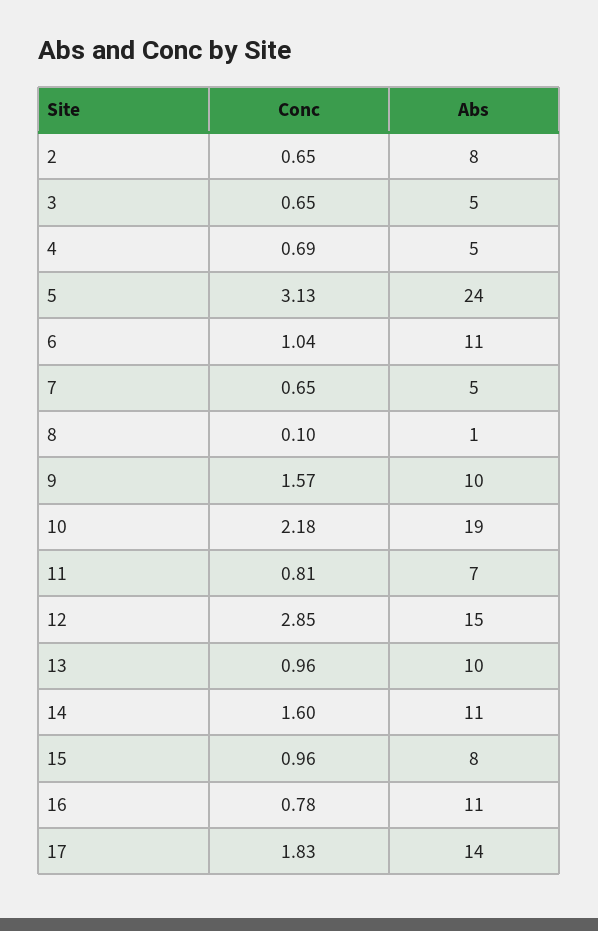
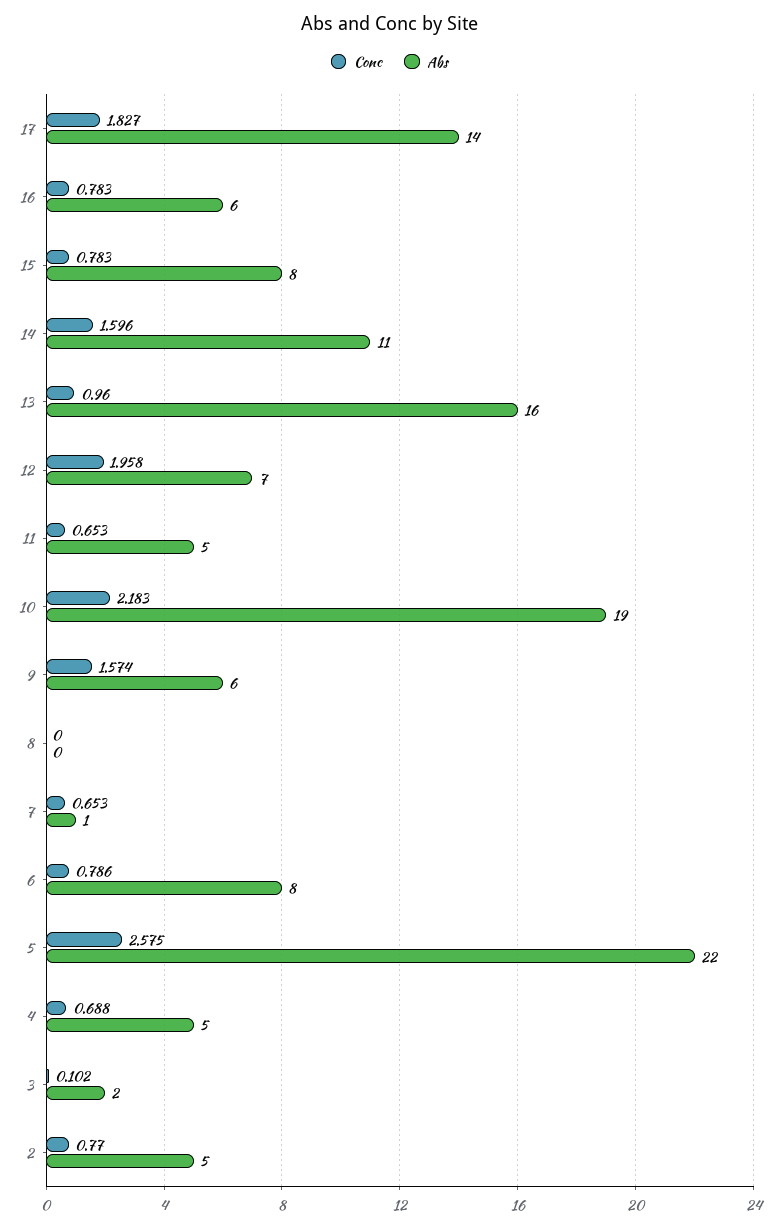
Conc, 2: 0.65 -> 0.77
Abs, 2: 8 -> 5
Conc, 3: 0.65 -> 0.102
Abs, 3: 5 -> 2
Conc, 5: 3.13 -> 2.575
Abs, 5: 24 -> 22
Conc, 6: 1.04 -> 0.786
Abs, 6: 11 -> 8
Abs, 7: 5 -> 1
Conc, 8: 0.1 -> 0
Abs, 8: 1 -> 0
Abs, 9: 10 -> 6
Conc, 11: 0.81 -> 0.653
Abs, 11: 7 -> 5
Conc, 12: 2.85 -> 1.958
Abs, 12: 15 -> 7
Abs, 13: 10 -> 16
Conc, 15: 0.96 -> 0.783
Abs, 16: 11 -> 6

